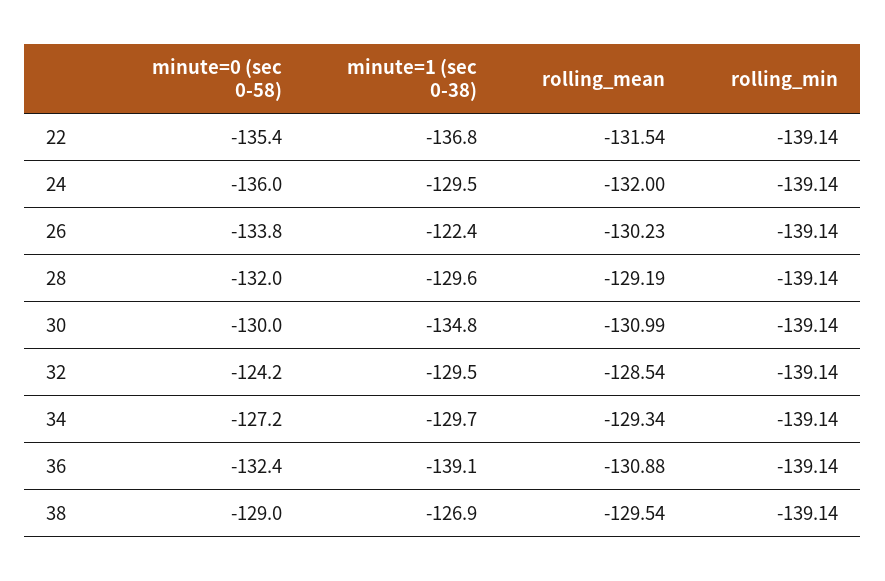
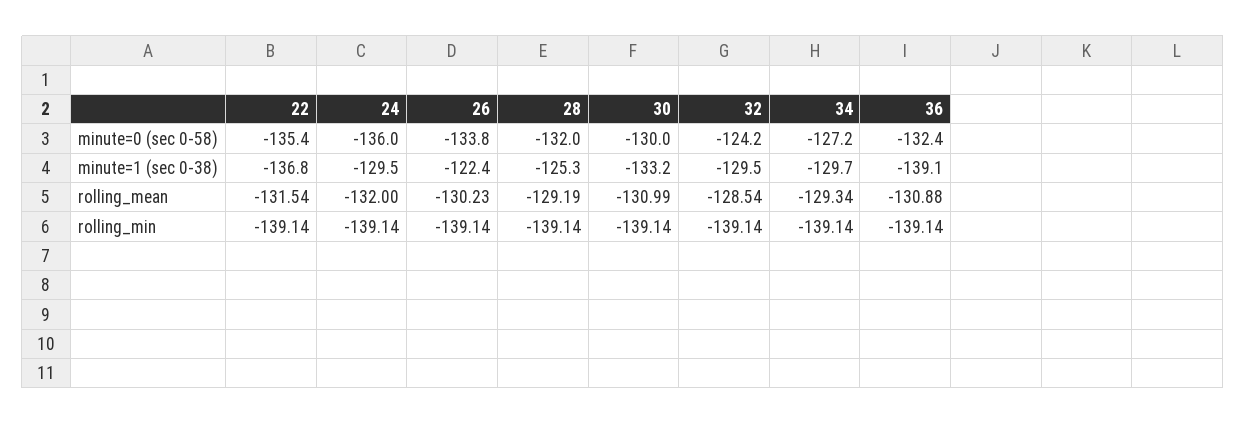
minute=1 (sec 0-38), 28: -129.6 -> -125.3
minute=1 (sec 0-38), 30: -134.8 -> -133.2
minute=0 (sec 0-58), 38: -129 -> none
minute=1 (sec 0-38), 38: -126.9 -> none
rolling_mean, 38: -129.54 -> none
rolling_min, 38: -139.14 -> none

